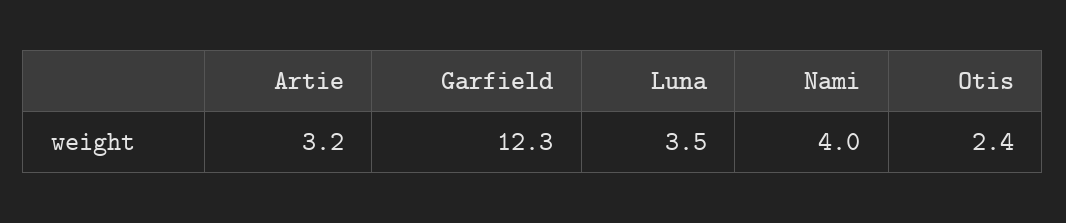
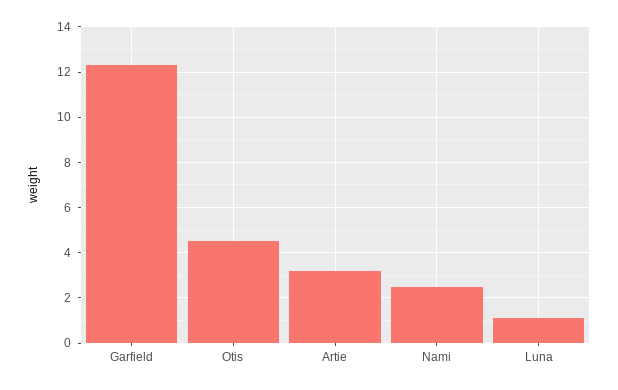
Luna: 3.5 -> 1
Nami: 4 -> 2.5
Otis: 2.4 -> 4.5

